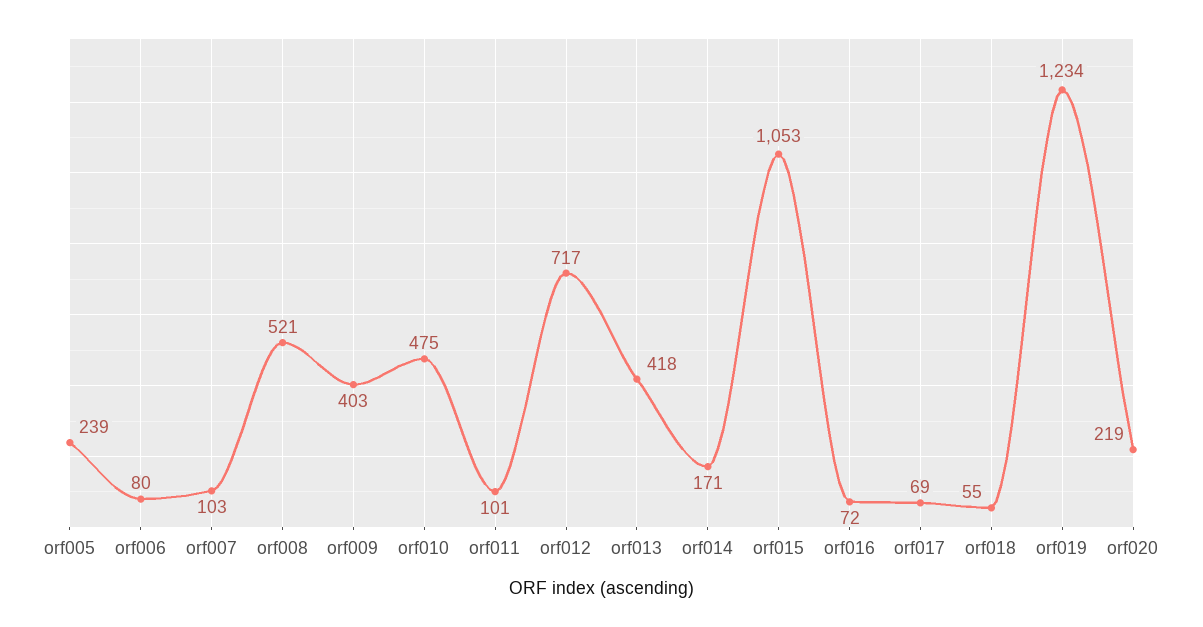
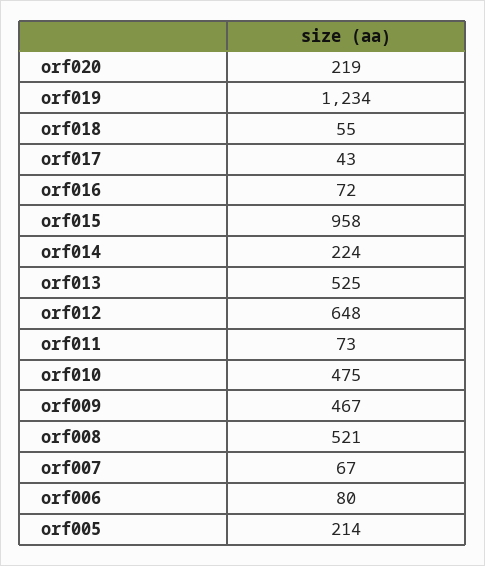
orf005: 239 -> 214
orf007: 103 -> 67
orf009: 403 -> 467
orf011: 101 -> 73
orf012: 717 -> 648
orf013: 418 -> 525
orf014: 171 -> 224
orf015: 1053 -> 958
orf017: 69 -> 43

